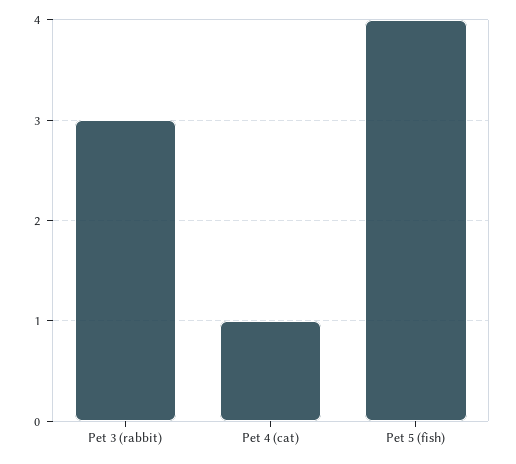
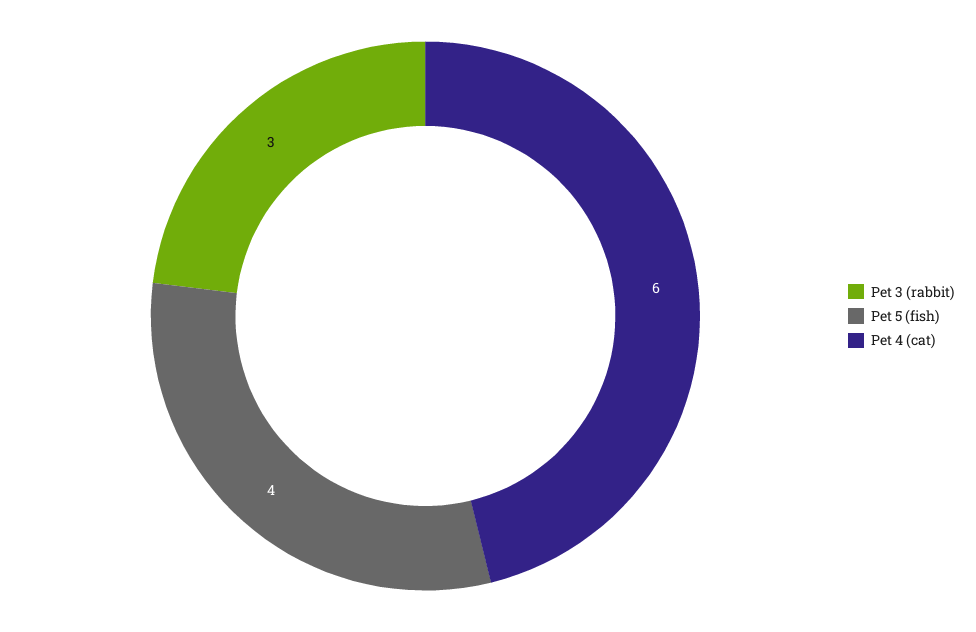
Pet 4 (cat): 1 -> 6

